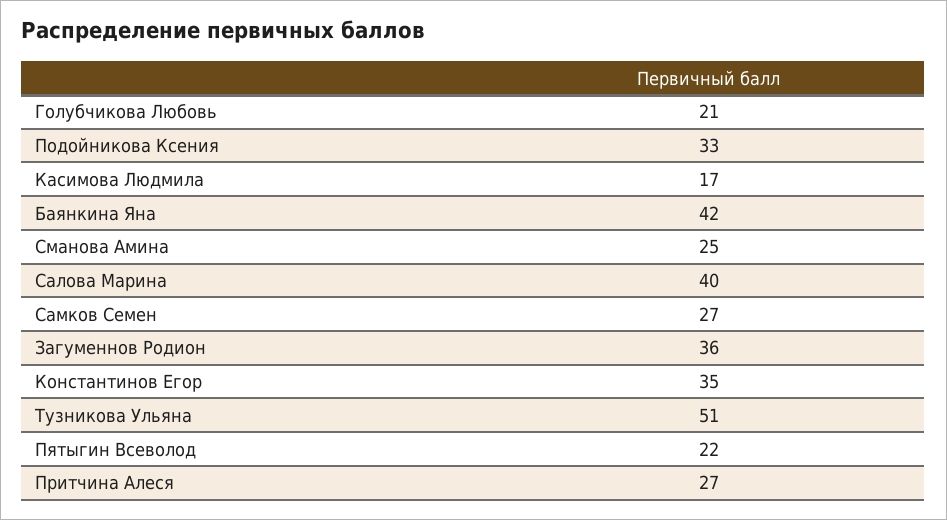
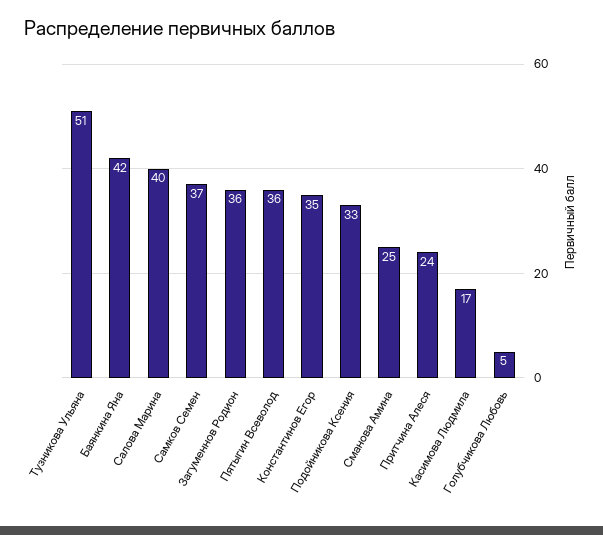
Голубчикова Любовь: 21 -> 5
Самков Семен: 27 -> 37
Пятыгин Всеволод: 22 -> 36
Притчина Алеся: 27 -> 24

